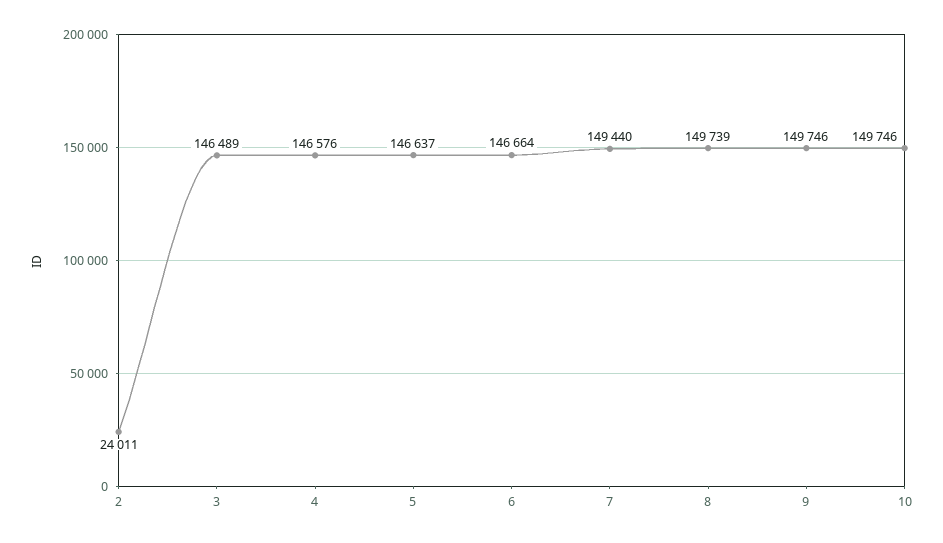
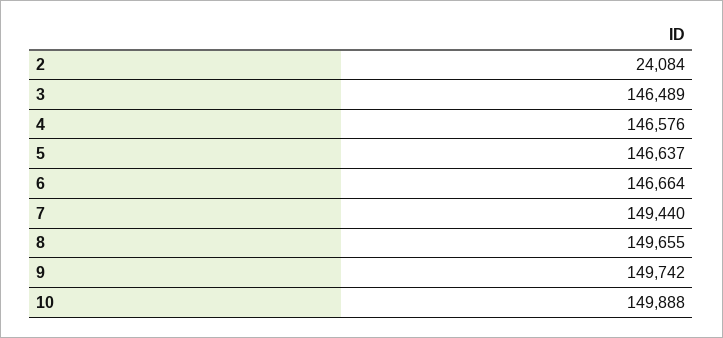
2: 24011 -> 24084
8: 149739 -> 149655
9: 149746 -> 149742
10: 149746 -> 149888

